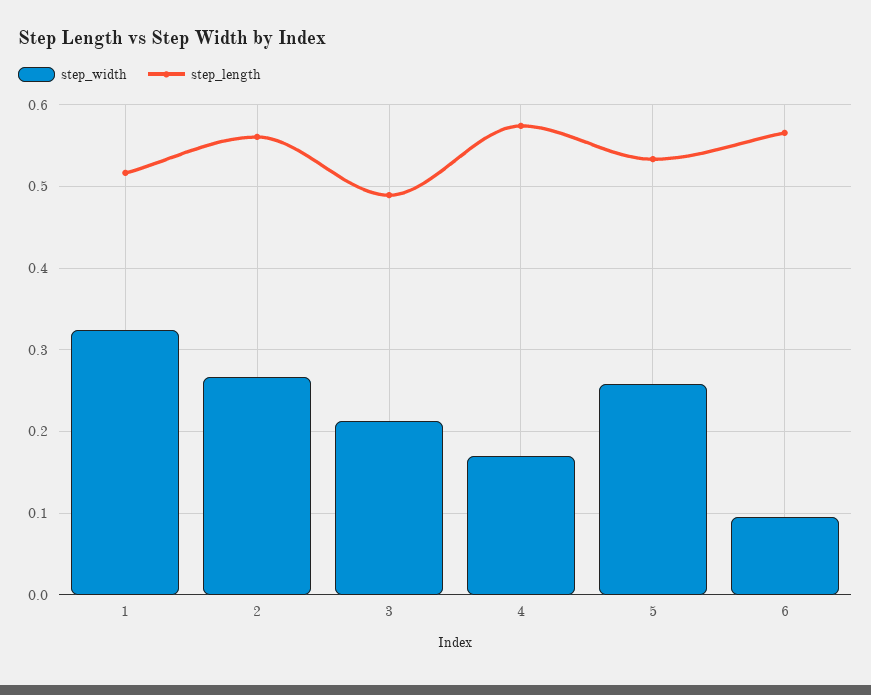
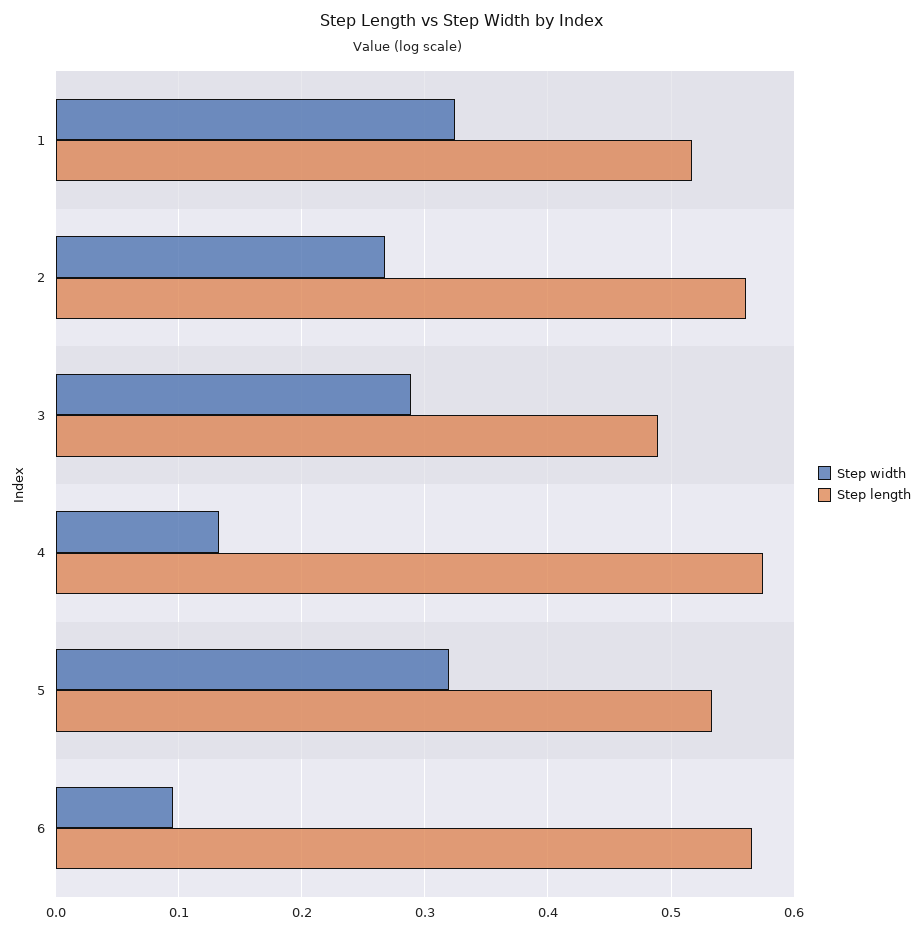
step_width, 3: 0.21 -> 0.29
step_width, 4: 0.17 -> 0.13
step_width, 5: 0.26 -> 0.32

